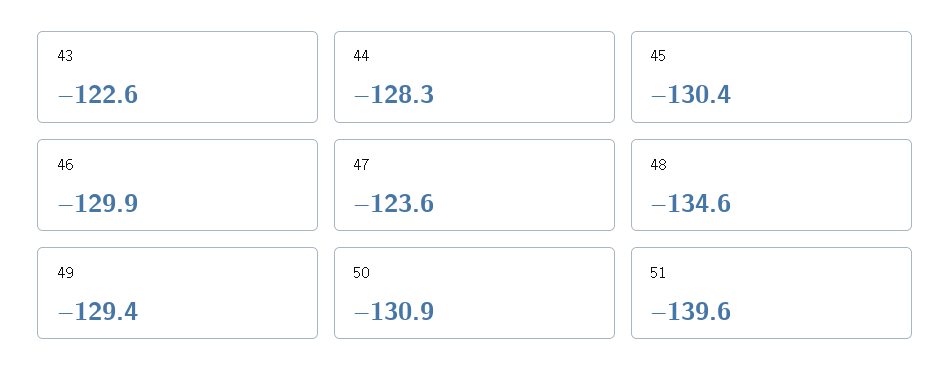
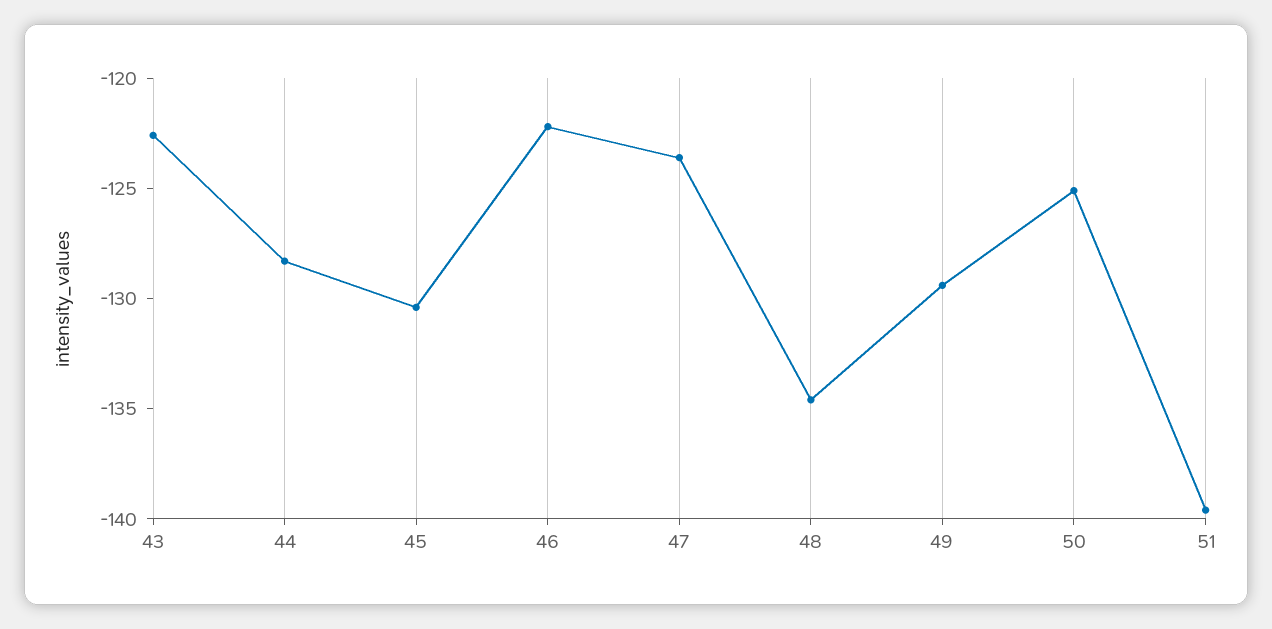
46: -129.9 -> -122
50: -130.9 -> -125

